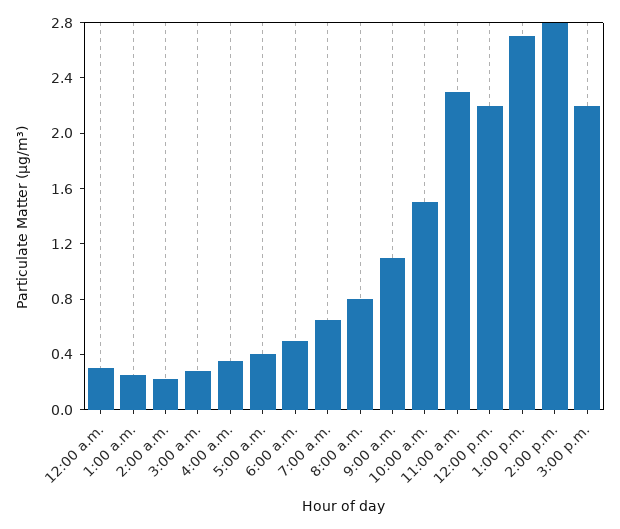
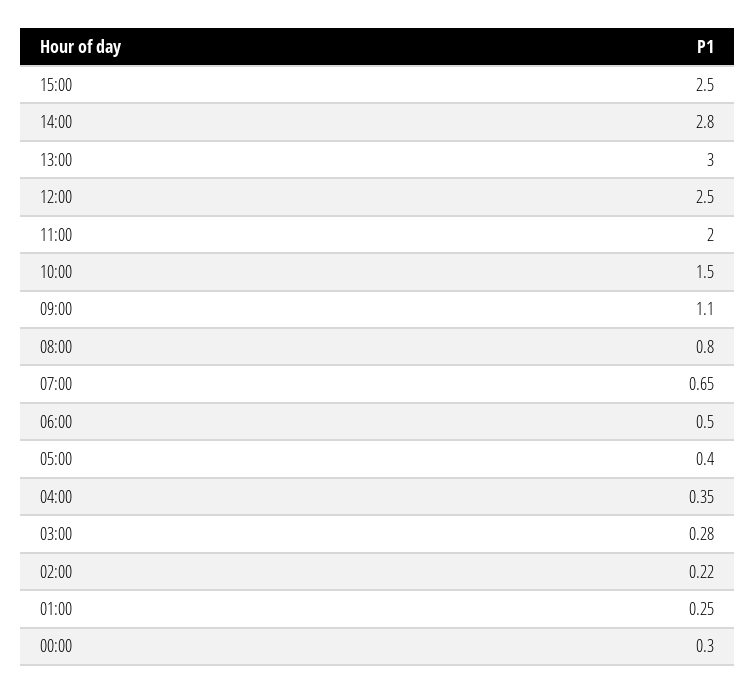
11:00 a.m.: 2.3 -> 2
12:00 p.m.: 2.2 -> 2.5
1:00 p.m.: 2.7 -> 3
3:00 p.m.: 2.2 -> 2.5

